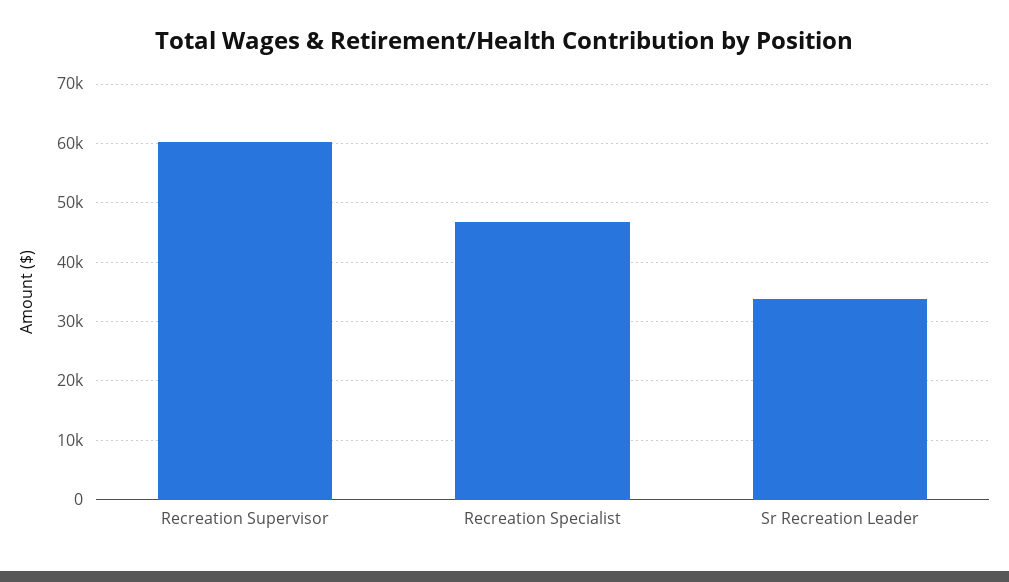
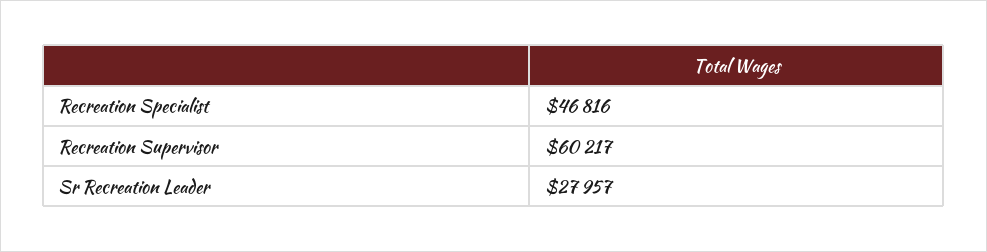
Sr Recreation Leader: 34000 -> 27957

